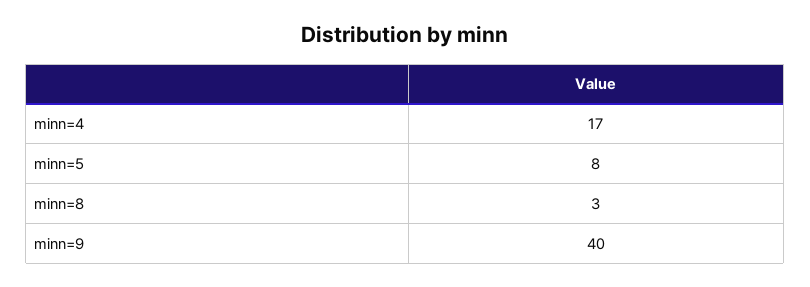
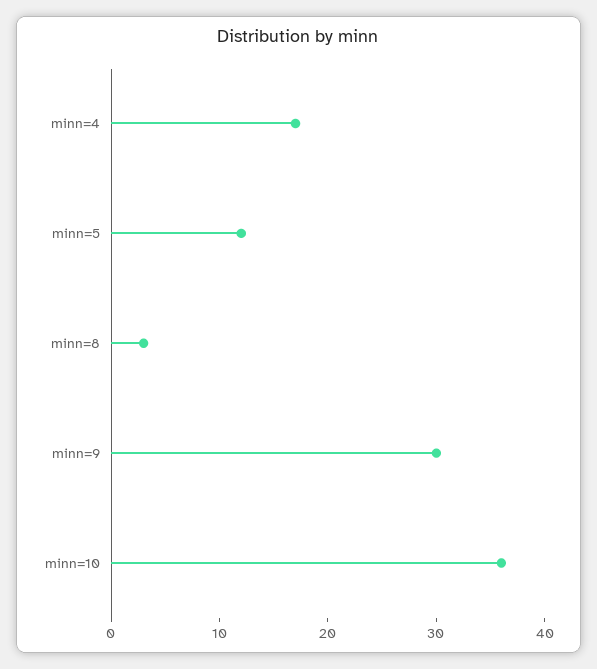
minn=5: 8 -> 12
minn=9: 40 -> 30
minn=10: none -> 36

